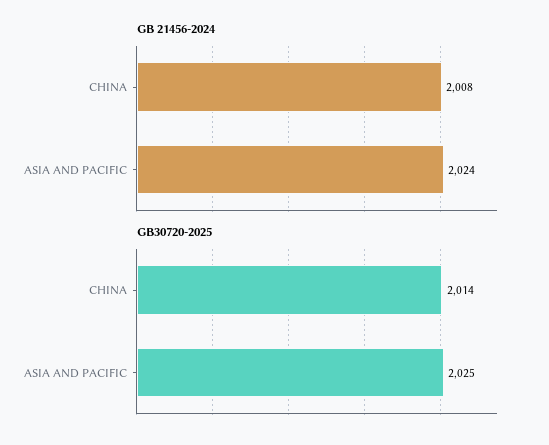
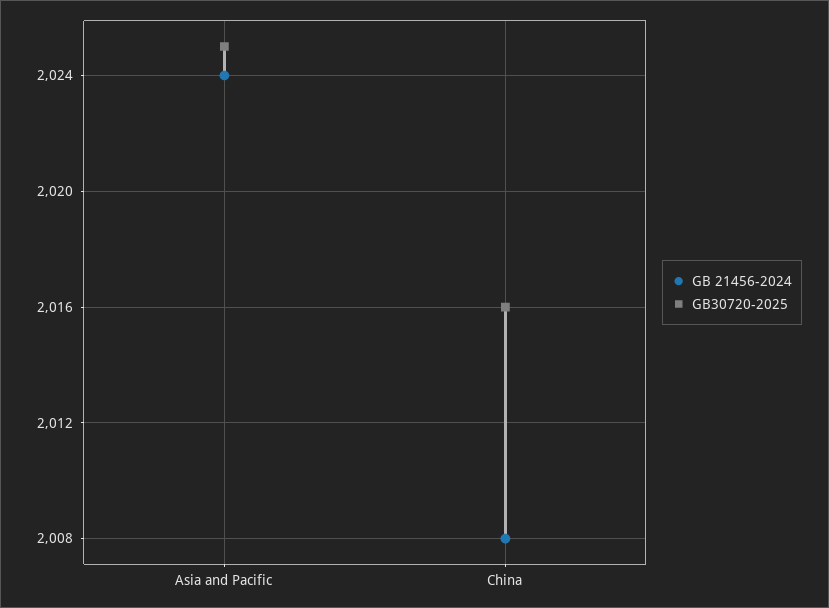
GB30720-2025, CHINA: 2014 -> 2016

